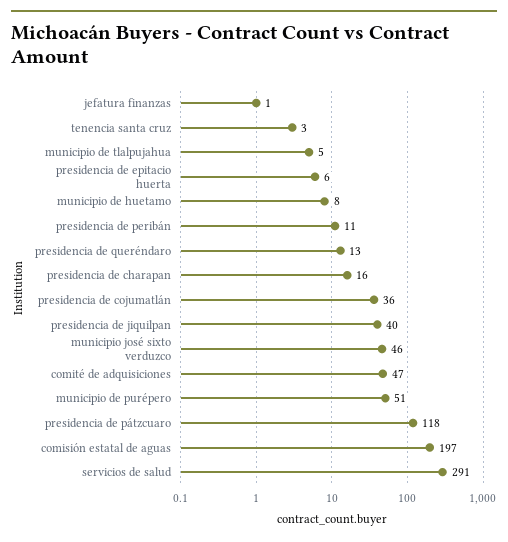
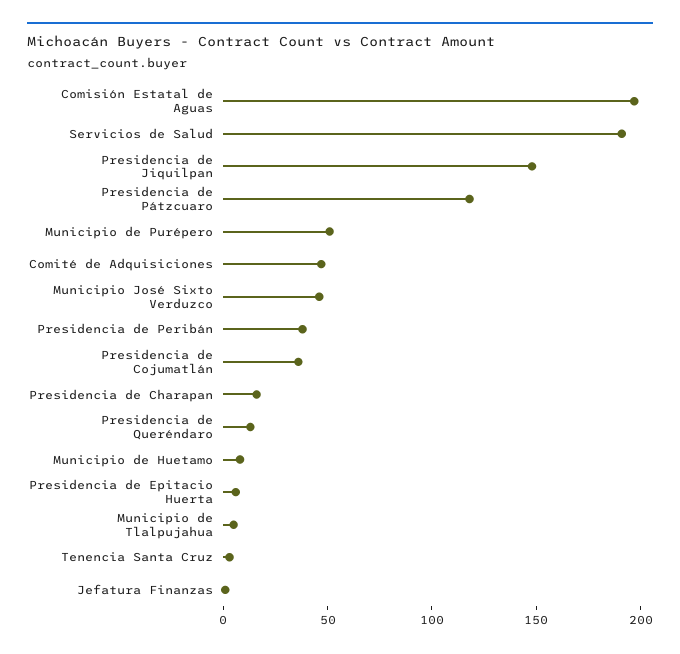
presidencia de peribán: 11 -> 40
presidencia de jiquilpan: 40 -> 150
servicios de salud: 291 -> 190

